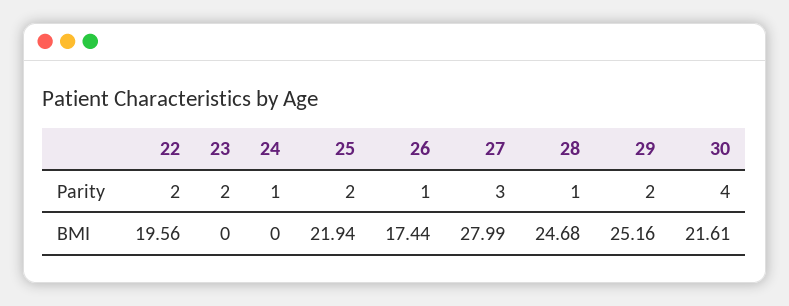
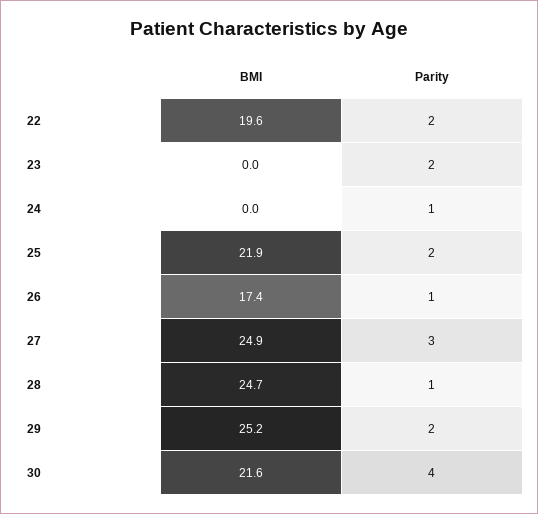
27, BMI: 27.99 -> 24.9

